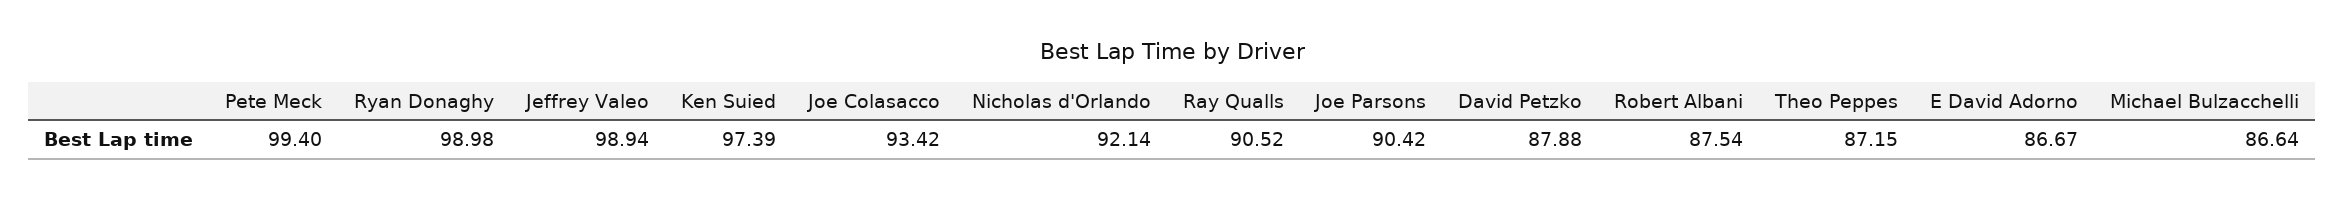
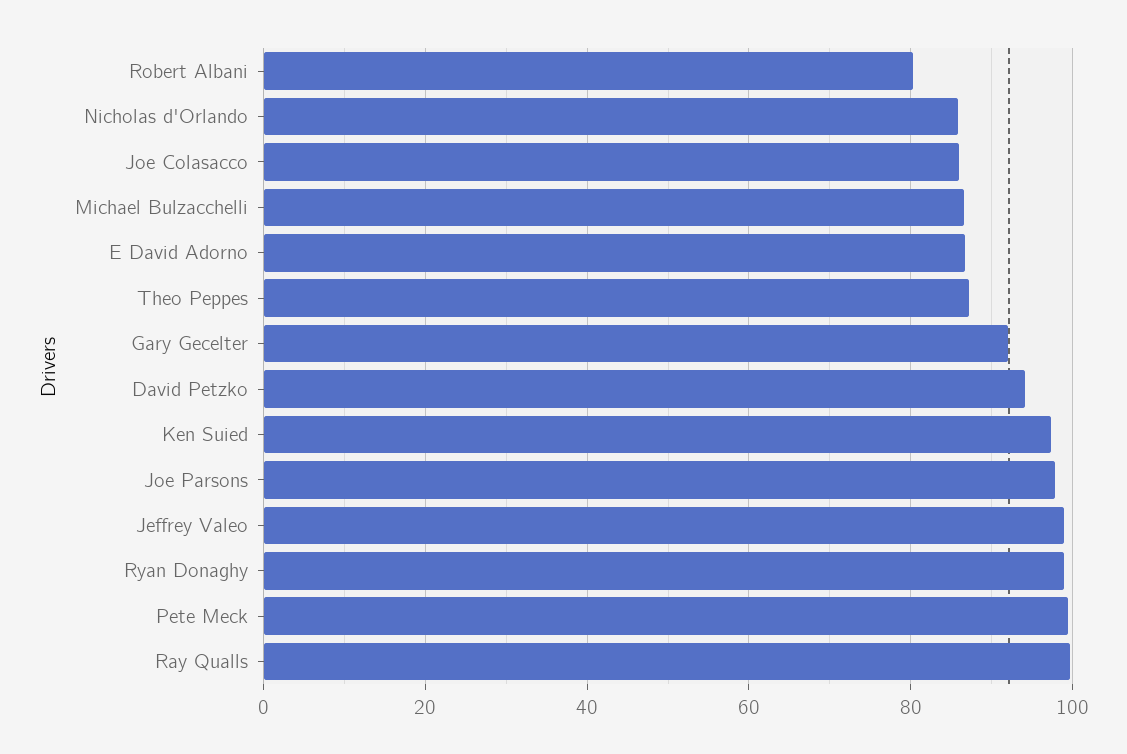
Joe Colasacco: 93.42 -> 86
Nicholas d'Orlando: 92.14 -> 86
Ray Qualls: 90.52 -> 100
Joe Parsons: 90.42 -> 98
David Petzko: 87.88 -> 94
Robert Albani: 87.54 -> 80
Gary Gecelter: none -> 92

